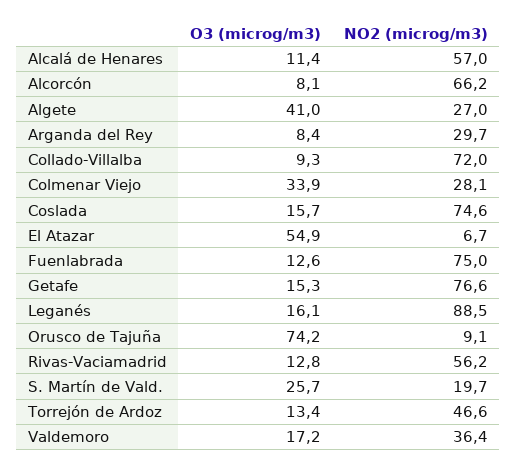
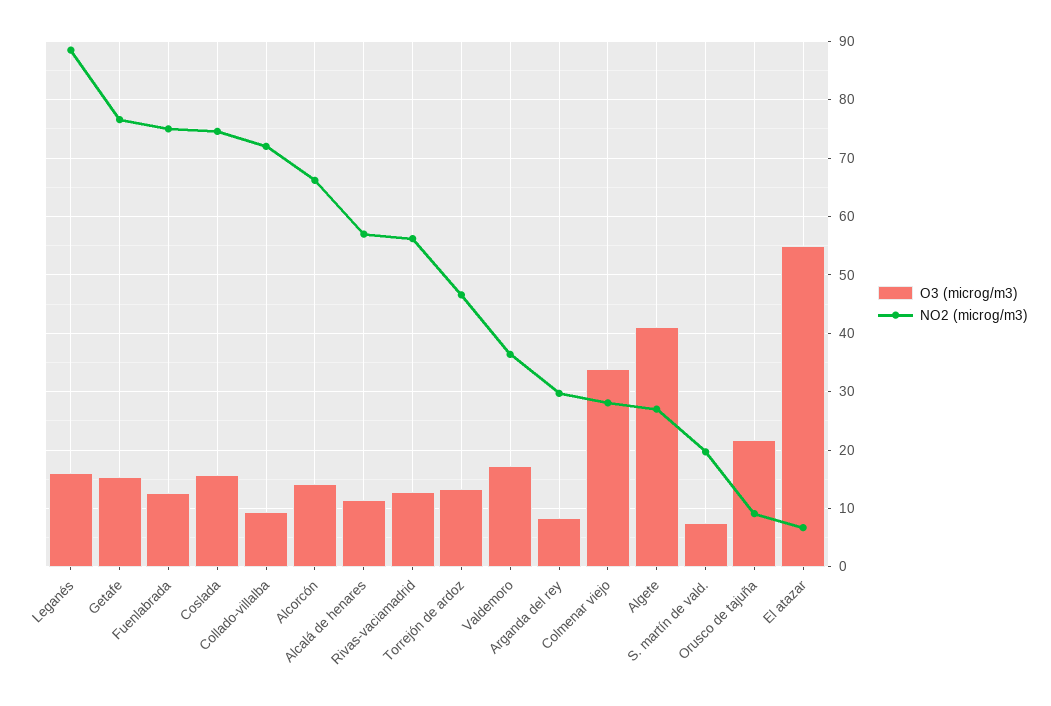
O3 (microg/m3), Alcorcón: 8.1 -> 14
O3 (microg/m3), Orusco de Tajuña: 74.2 -> 22
O3 (microg/m3), S. Martín de Vald.: 25.7 -> 8

